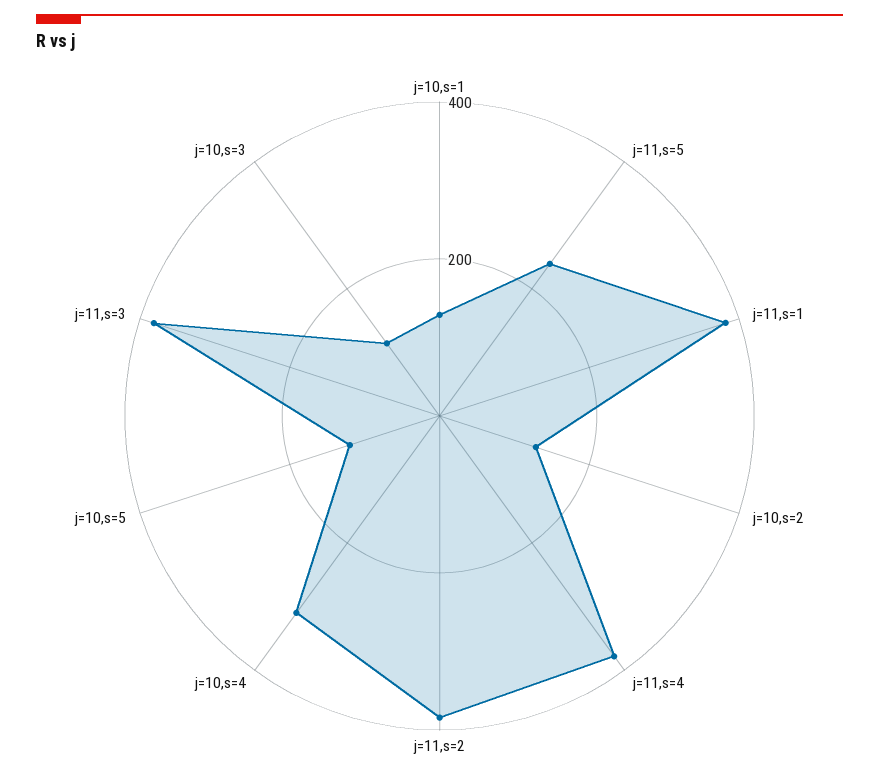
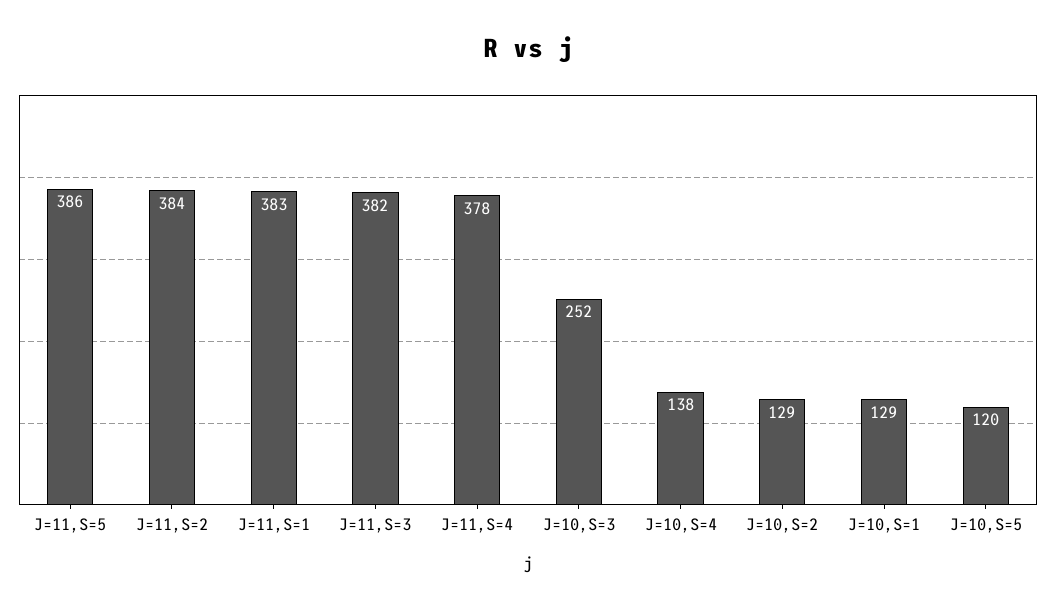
j=11,s=5: 250 -> 386
j=10,s=4: 300 -> 138
j=10,s=3: 100 -> 252

